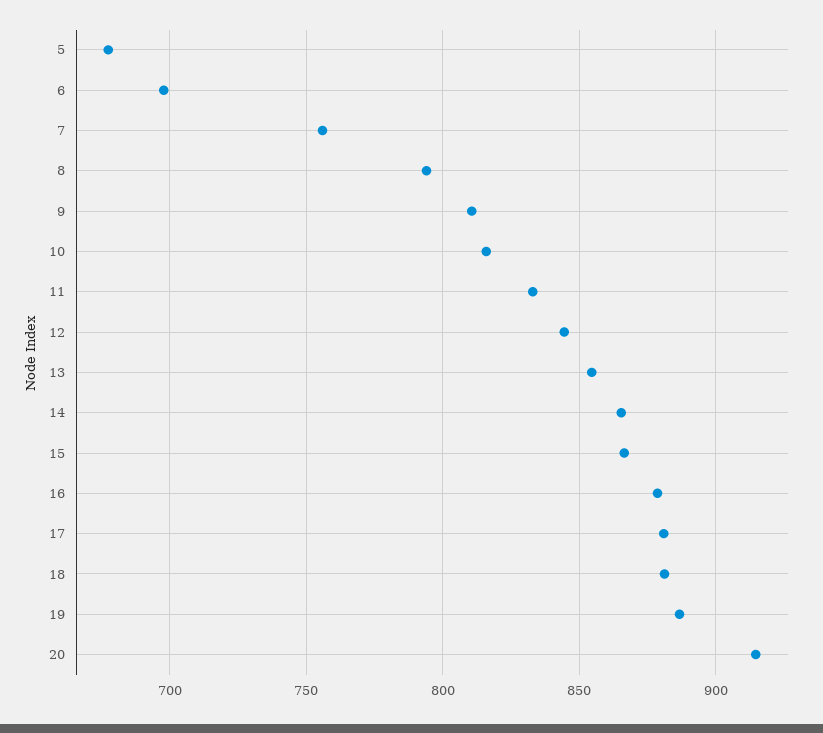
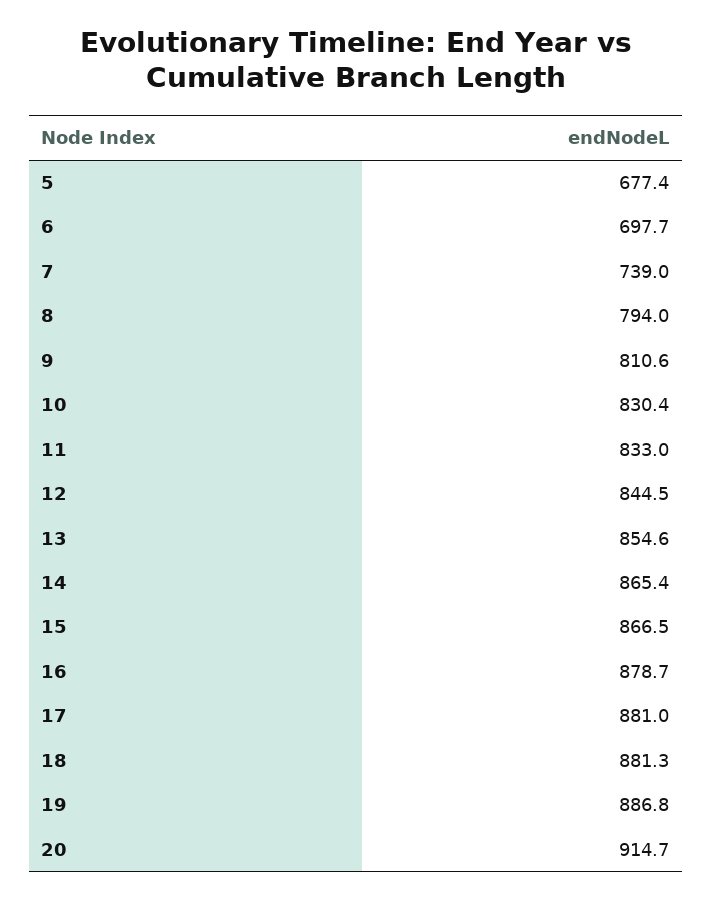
7: 755 -> 739
10: 815 -> 830.4

